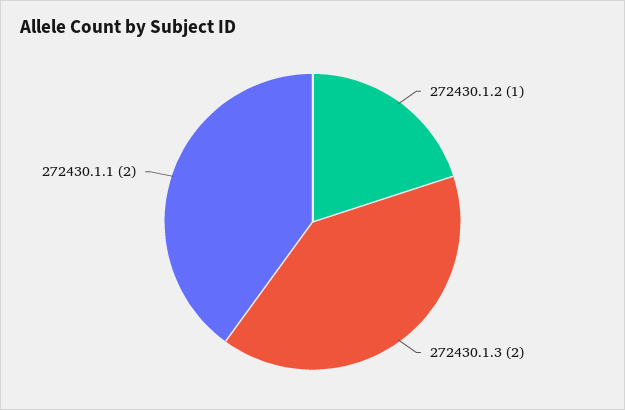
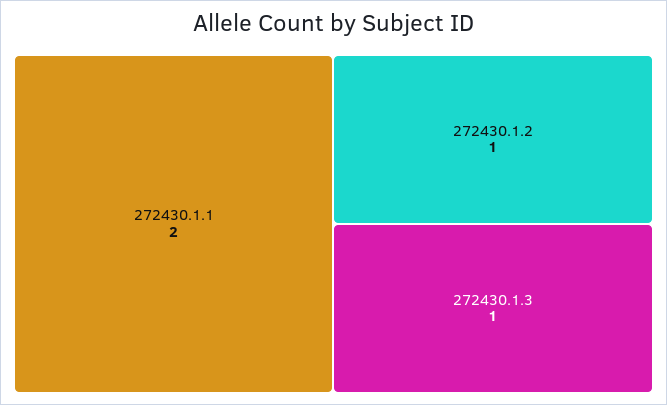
272430.1.3: 2 -> 1

